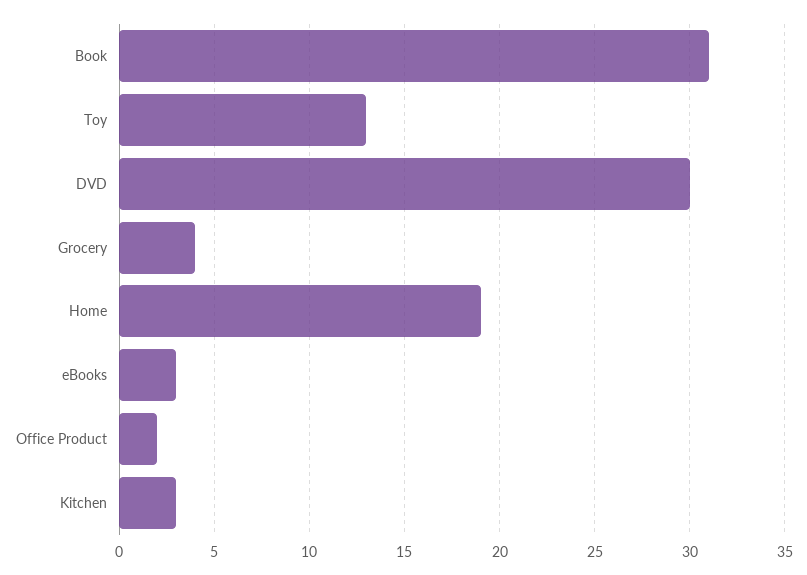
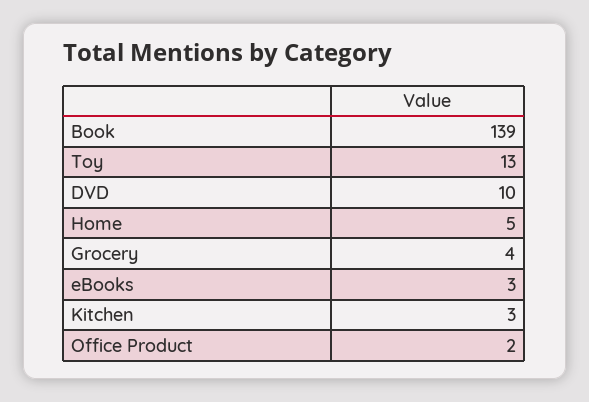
Book: 31 -> 139
DVD: 30 -> 10
Home: 19 -> 5

